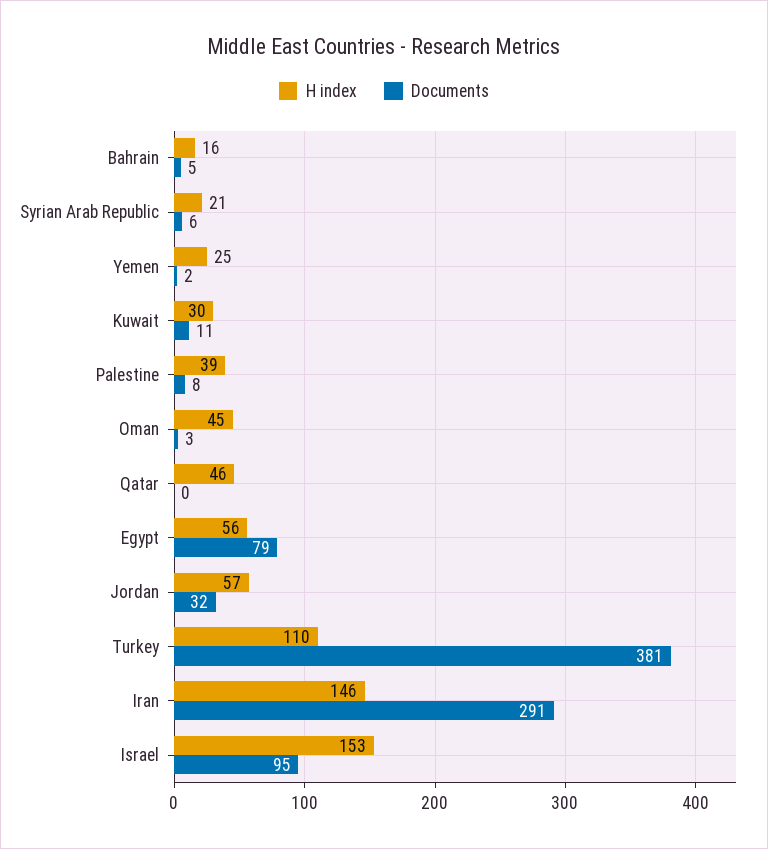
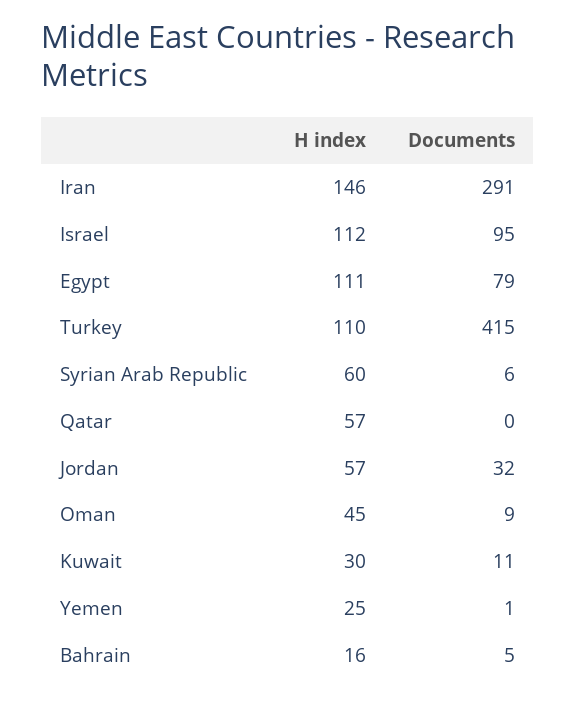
H index, Syrian Arab Republic: 21 -> 60
Documents, Yemen: 2 -> 1
H index, Palestine: 39 -> none
Documents, Palestine: 8 -> none
Documents, Oman: 3 -> 9
H index, Qatar: 46 -> 57
H index, Egypt: 56 -> 111
Documents, Turkey: 381 -> 415
H index, Israel: 153 -> 112

